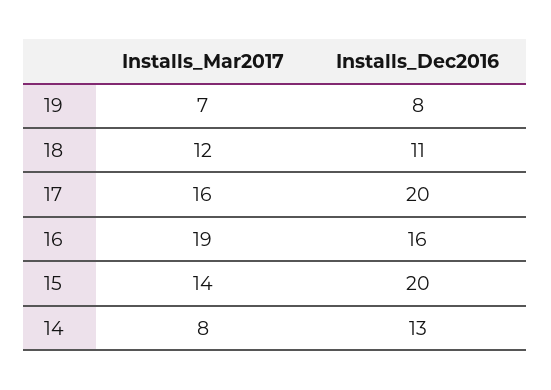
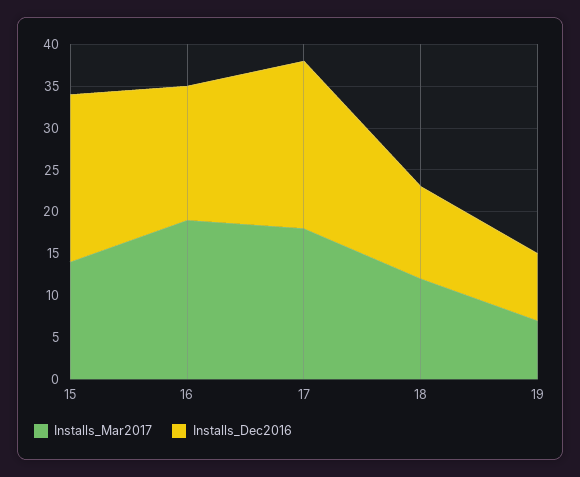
Installs_Mar2017, 17: 16 -> 18
Installs_Mar2017, 14: 8 -> none
Installs_Dec2016, 14: 13 -> none

